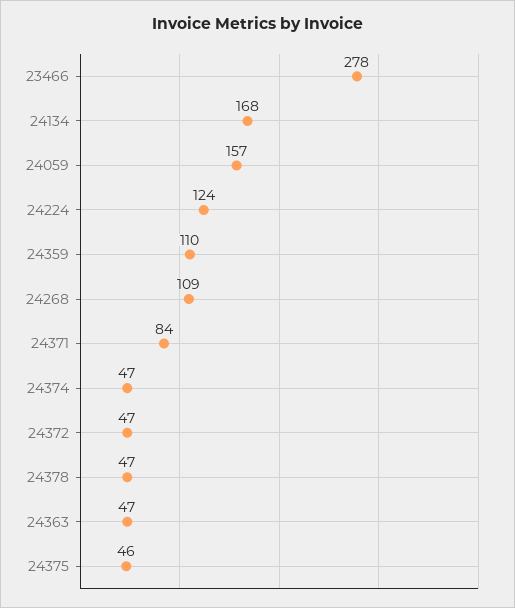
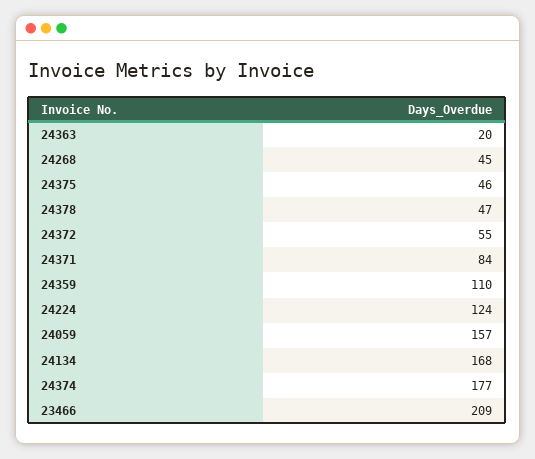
23466: 278 -> 209
24268: 109 -> 45
24374: 47 -> 177
24372: 47 -> 55
24363: 47 -> 20

